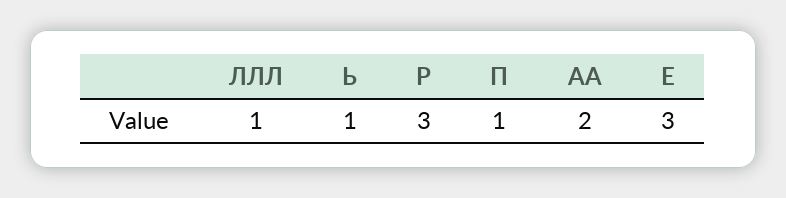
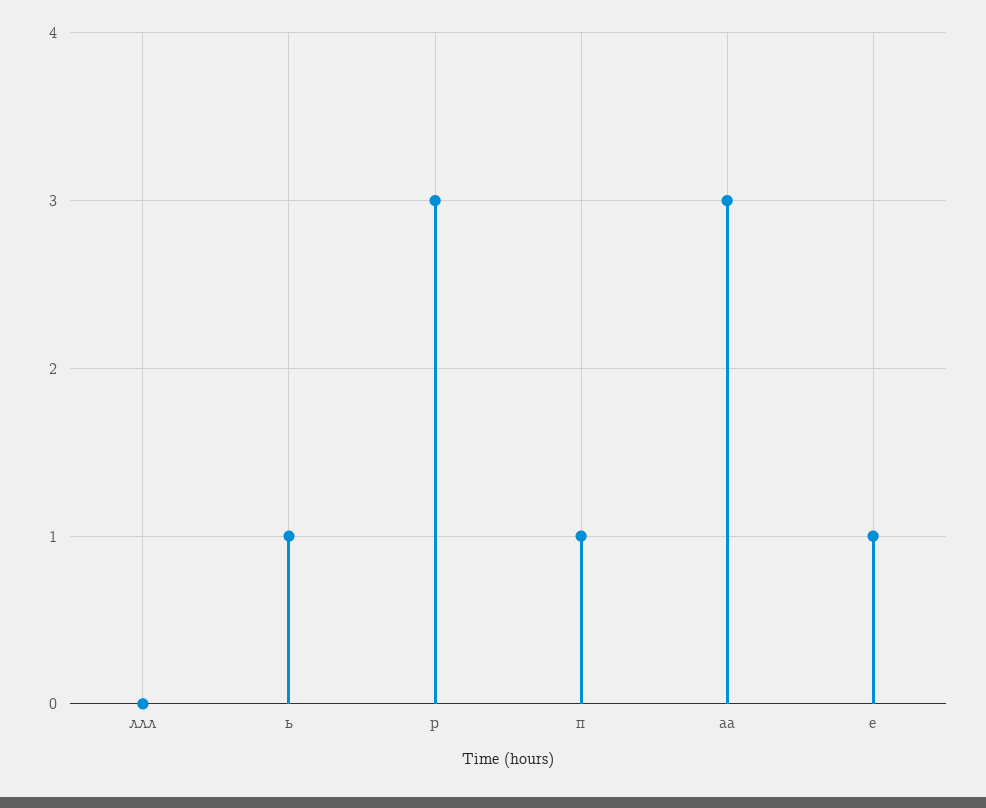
ЛЛЛ: 1 -> 0
АА: 2 -> 3
Е: 3 -> 1

